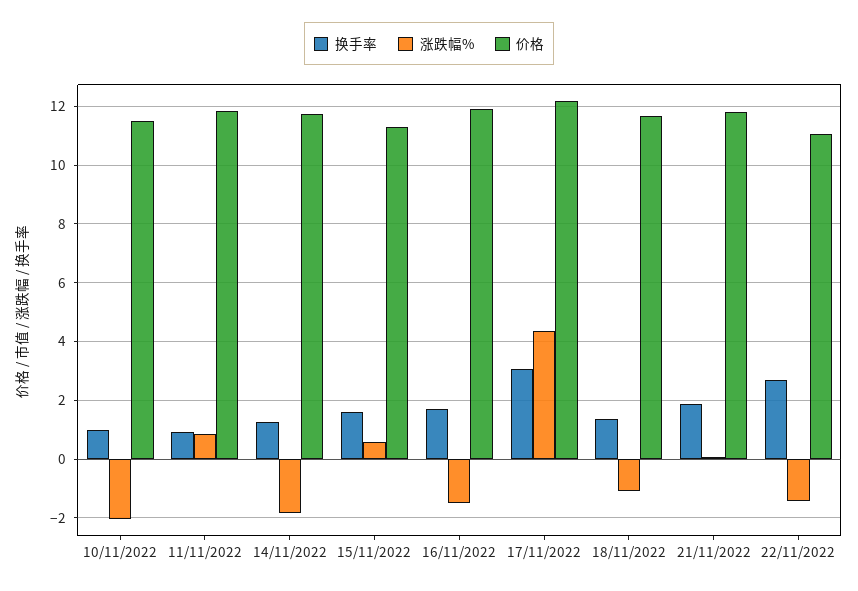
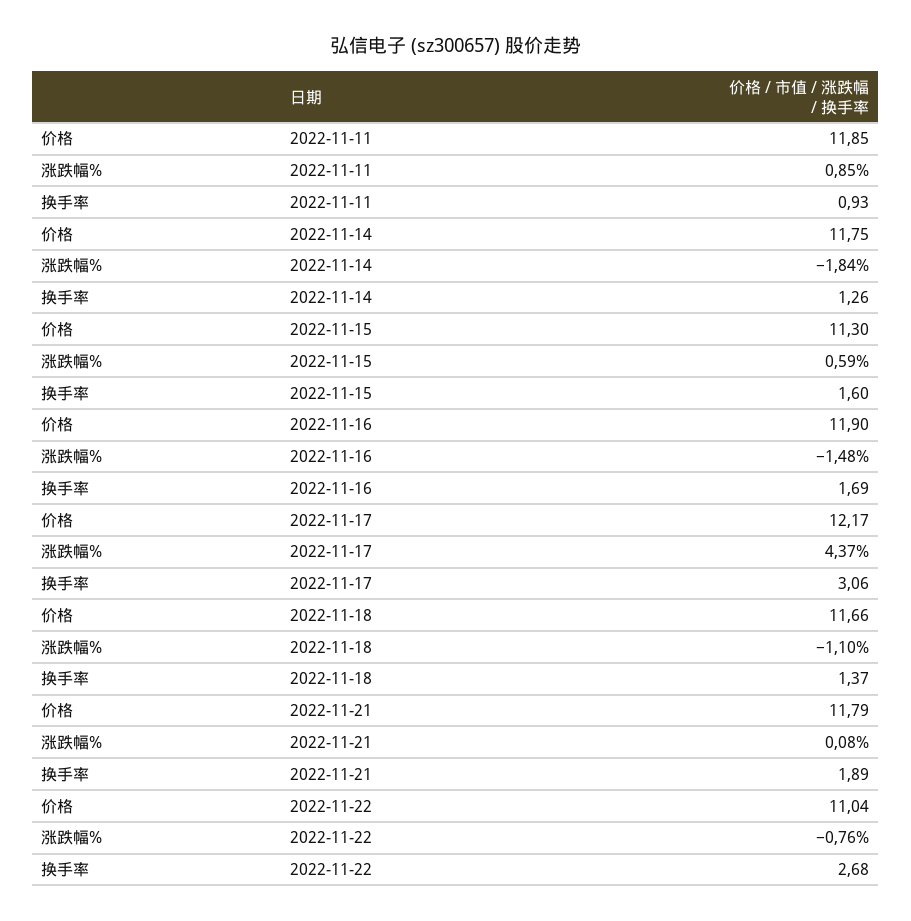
换手率, 10/11/2022: 1 -> none
涨跌幅%, 10/11/2022: -2 -> none
价格, 10/11/2022: 11.5 -> none
涨跌幅%, 22/11/2022: -1.5 -> -0.76

